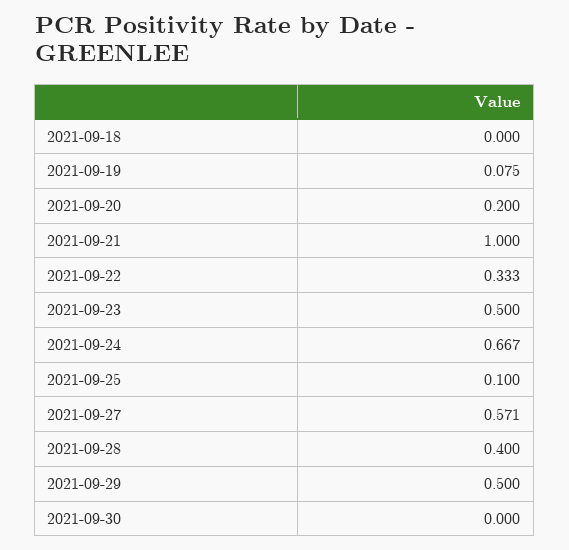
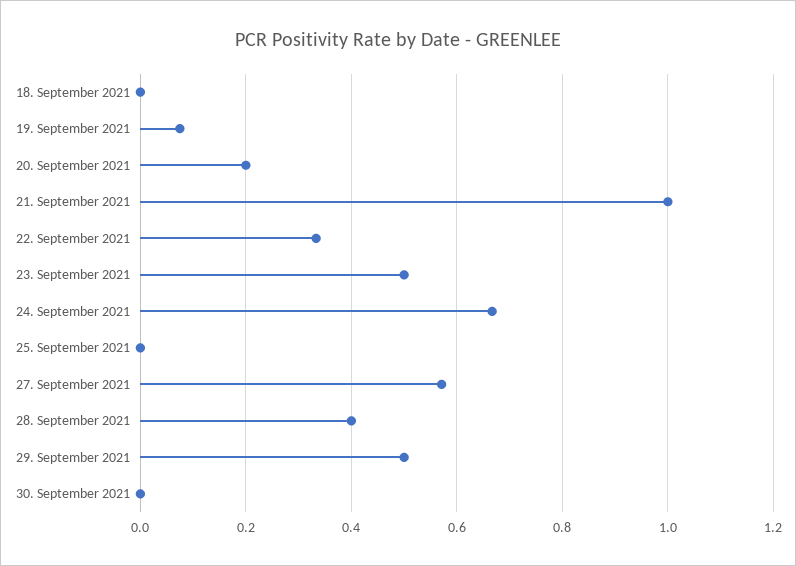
2021-09-25: 0.1 -> 0

